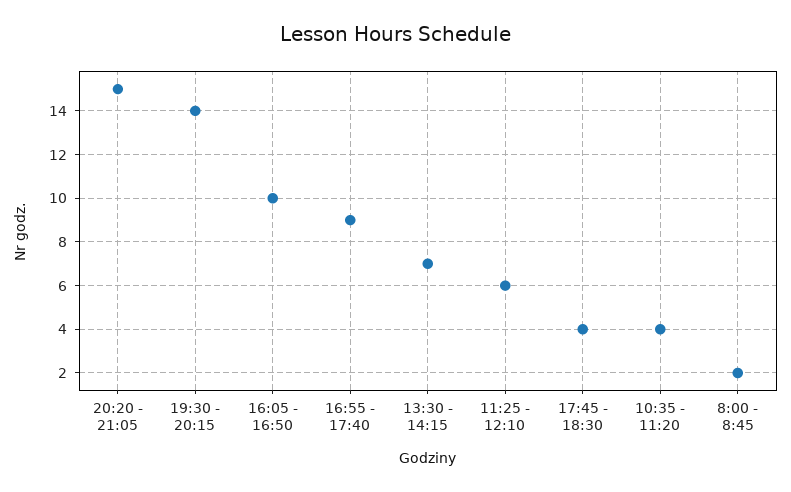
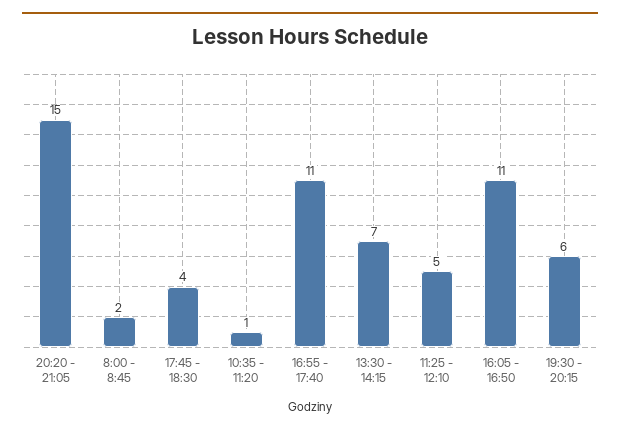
19:30 - 20:15: 14 -> 6
16:05 - 16:50: 10 -> 11
16:55 - 17:40: 9 -> 11
11:25 - 12:10: 6 -> 5
10:35 - 11:20: 4 -> 1

